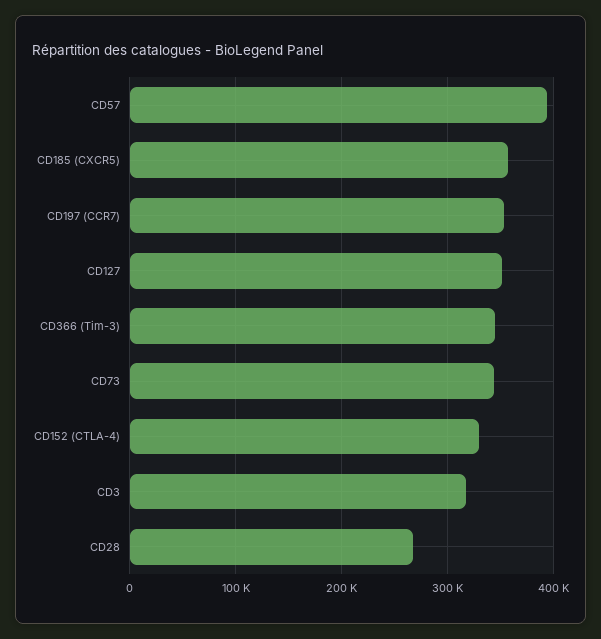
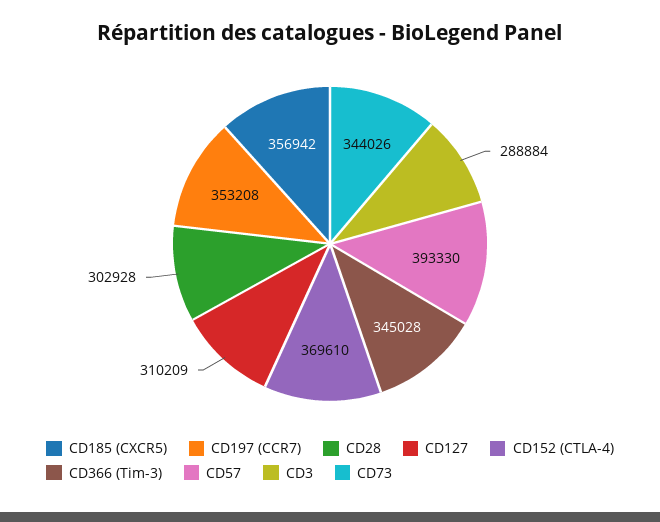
CD127: 350000 -> 310209
CD152 (CTLA-4): 330000 -> 369610
CD3: 320000 -> 288884
CD28: 270000 -> 302928

